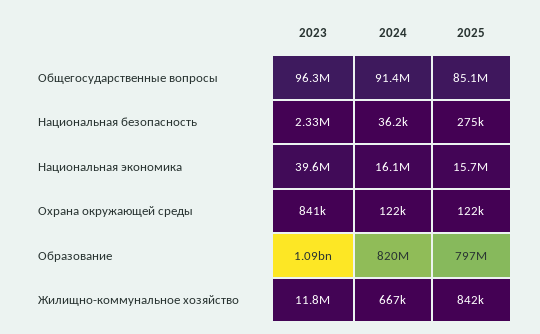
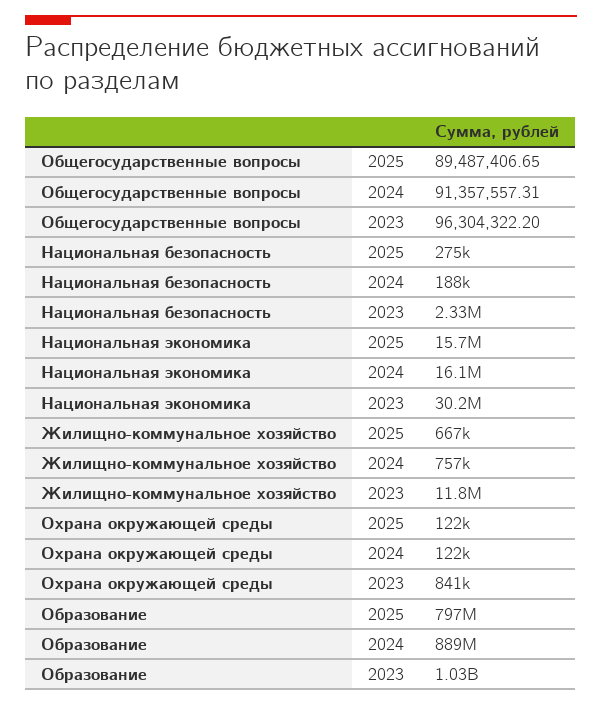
2025, Общегосударственные вопросы: 85100000 -> 89487406.65
2024, Национальная безопасность: 36200 -> 188000
2023, Национальная экономика: 39600000 -> 30200000
2023, Образование: 1090000000 -> 1030000000
2024, Образование: 820000000 -> 889000000
2024, Жилищно-коммунальное хозяйство: 667000 -> 757000
2025, Жилищно-коммунальное хозяйство: 842000 -> 667000

